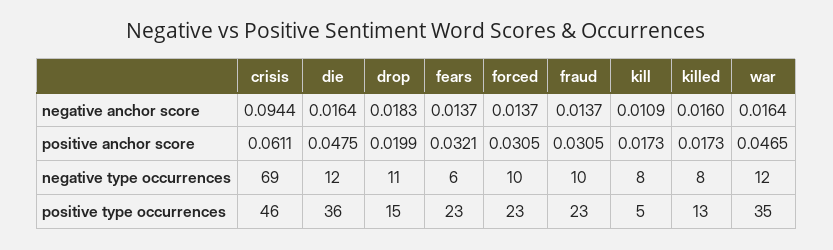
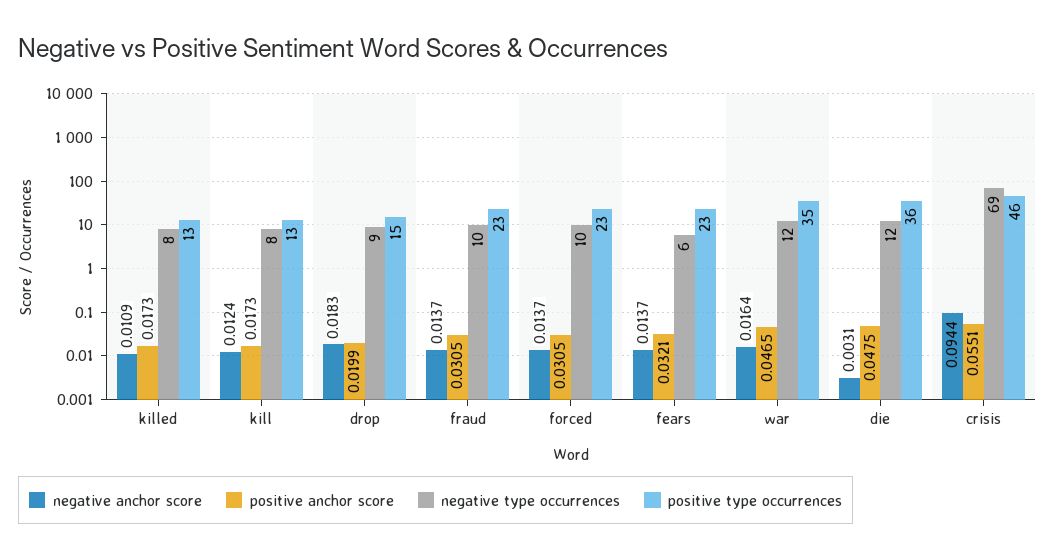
negative anchor score, die: 0.0164 -> 0.0031
negative anchor score, kill: 0.0109 -> 0.0124
negative anchor score, killed: 0.016 -> 0.0109
positive anchor score, crisis: 0.0611 -> 0.0551
negative type occurrences, drop: 11 -> 9
positive type occurrences, kill: 5 -> 13

